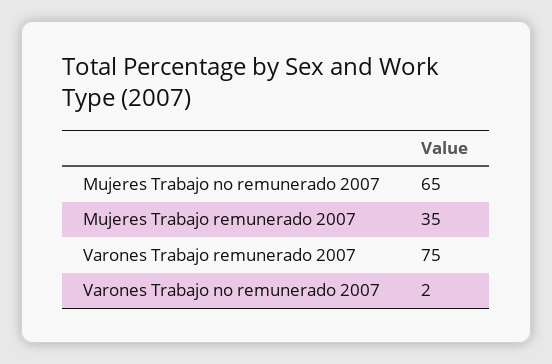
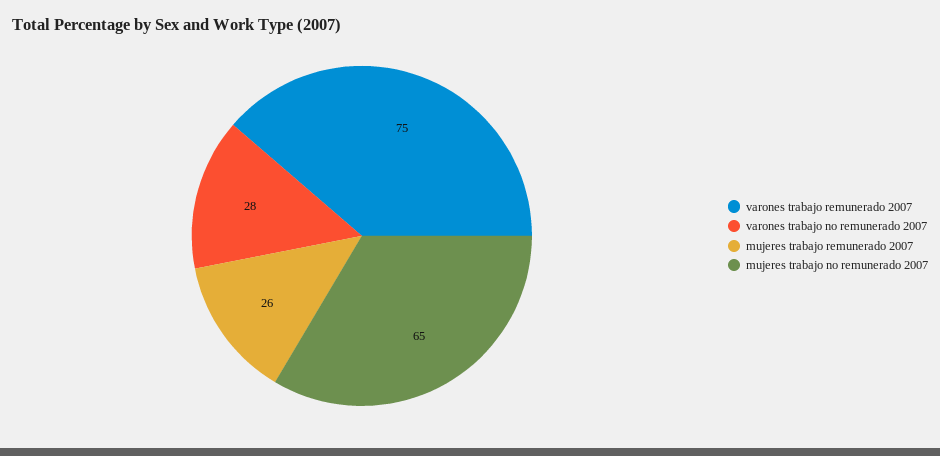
Mujeres Trabajo remunerado 2007: 35 -> 26
Varones Trabajo no remunerado 2007: 2 -> 28

